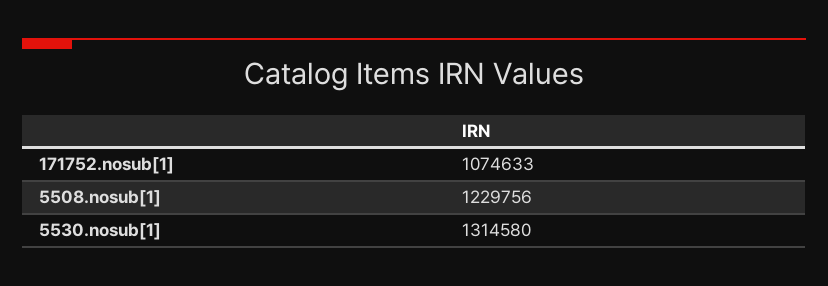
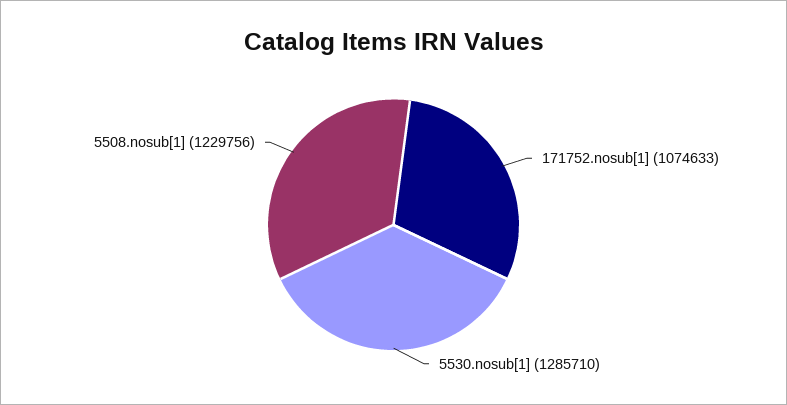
5530.nosub[1]: 1314580 -> 1285710

